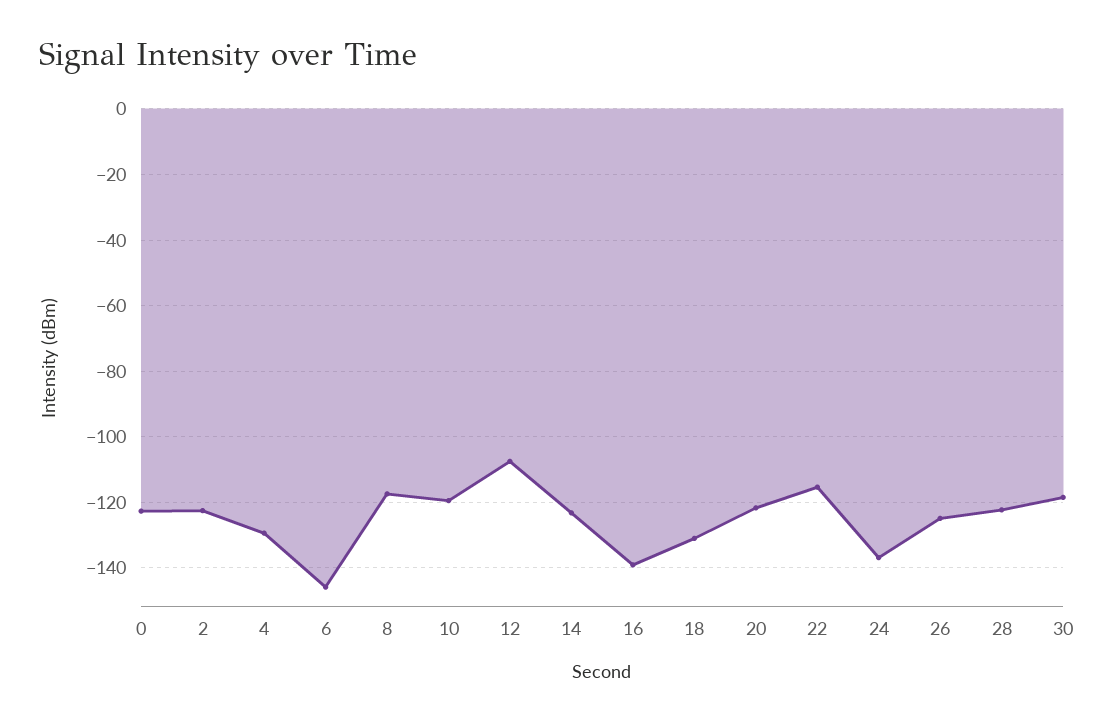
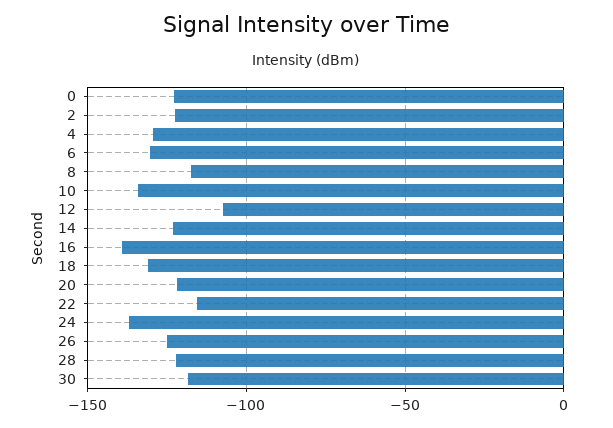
6: -146 -> -130
10: -120 -> -135

